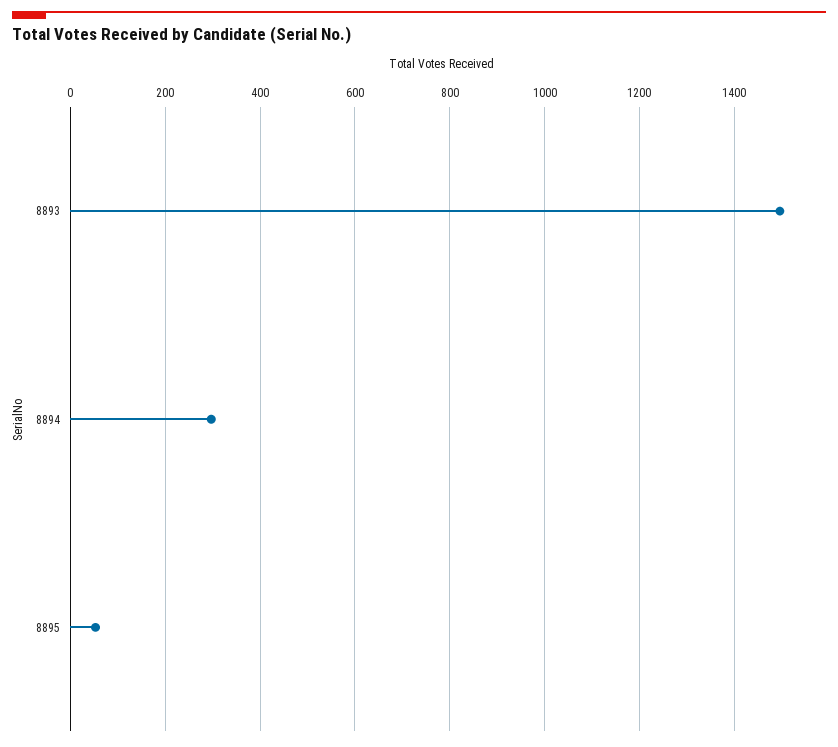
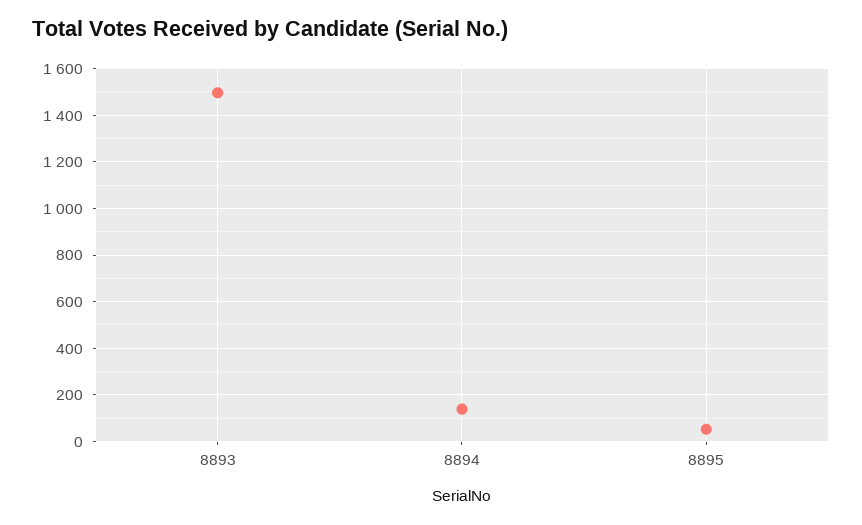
8894: 300 -> 150

